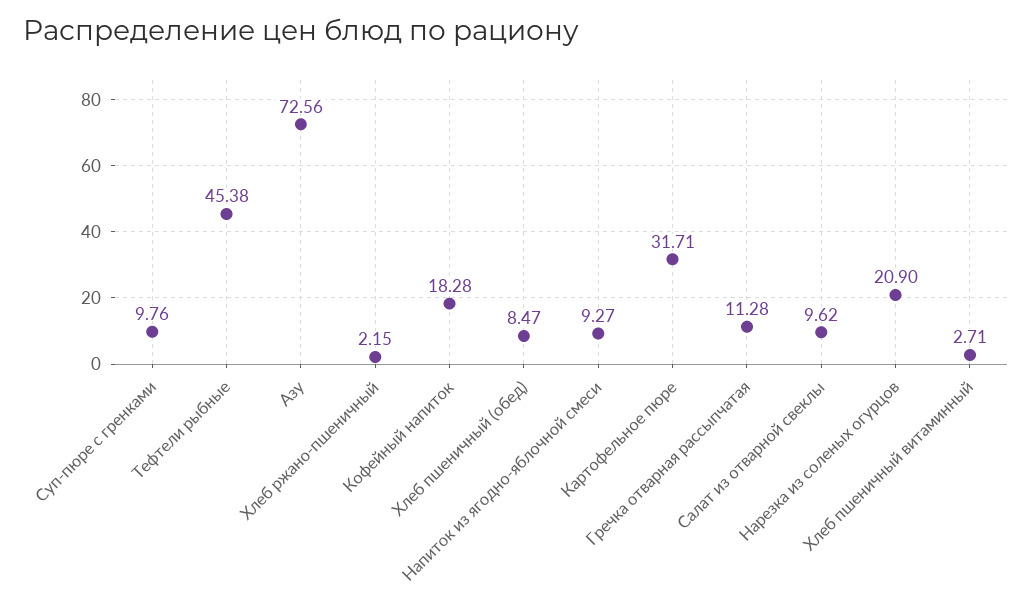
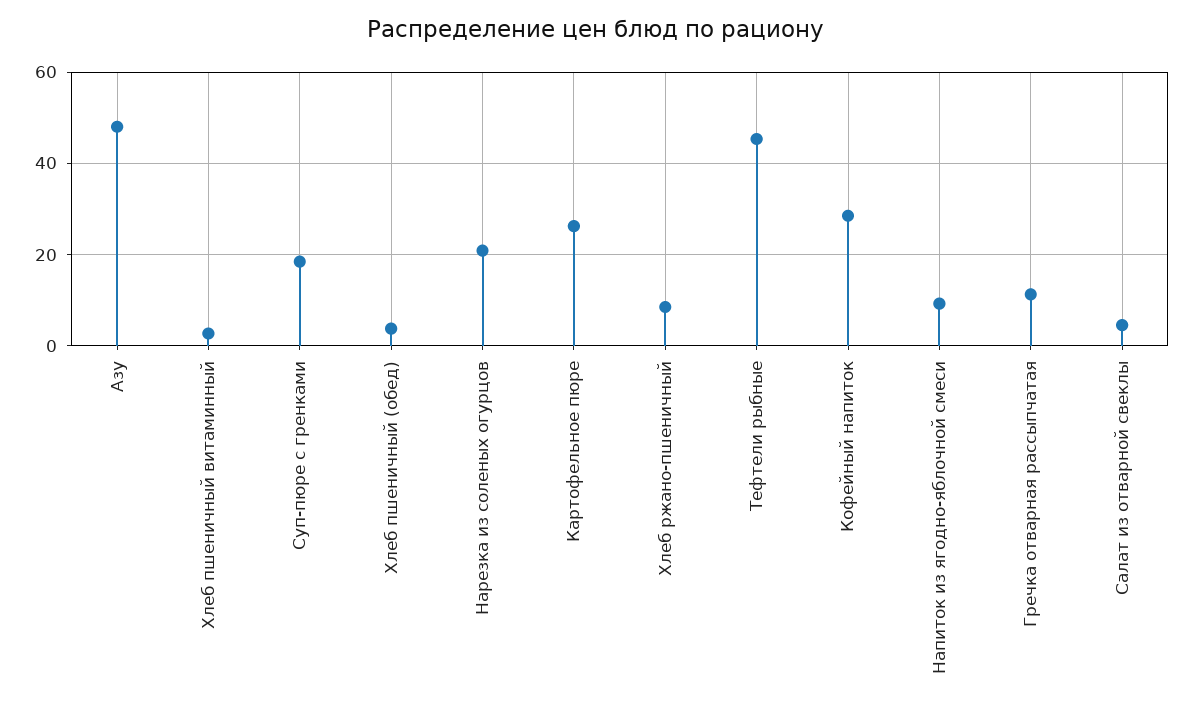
Суп-пюре с гренками: 9.76 -> 18
Азу: 72.56 -> 48
Хлеб ржано-пшеничный: 2.15 -> 8
Кофейный напиток: 18.28 -> 28
Хлеб пшеничный (обед): 8.47 -> 4
Картофельное пюре: 31.71 -> 26
Салат из отварной свеклы: 9.62 -> 4

